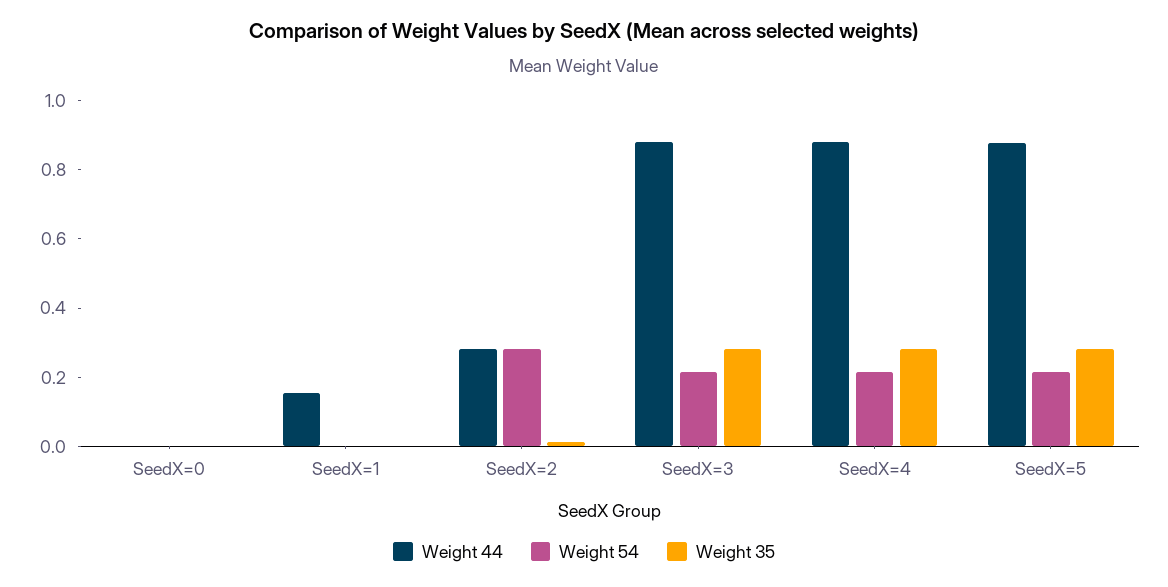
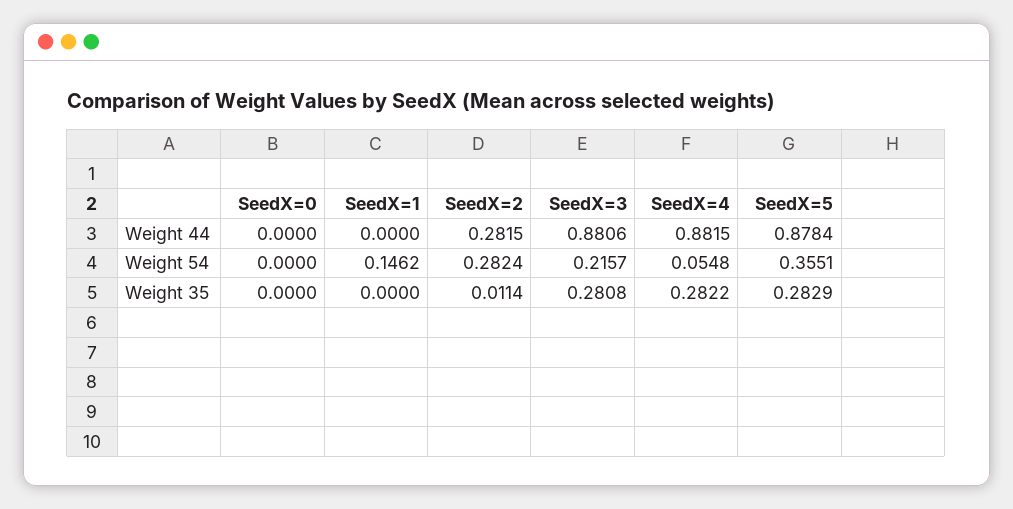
Weight 44, SeedX=1: 0.15 -> 0
Weight 54, SeedX=1: 0 -> 0.1462
Weight 54, SeedX=4: 0.2 -> 0.0548
Weight 54, SeedX=5: 0.2 -> 0.3551

